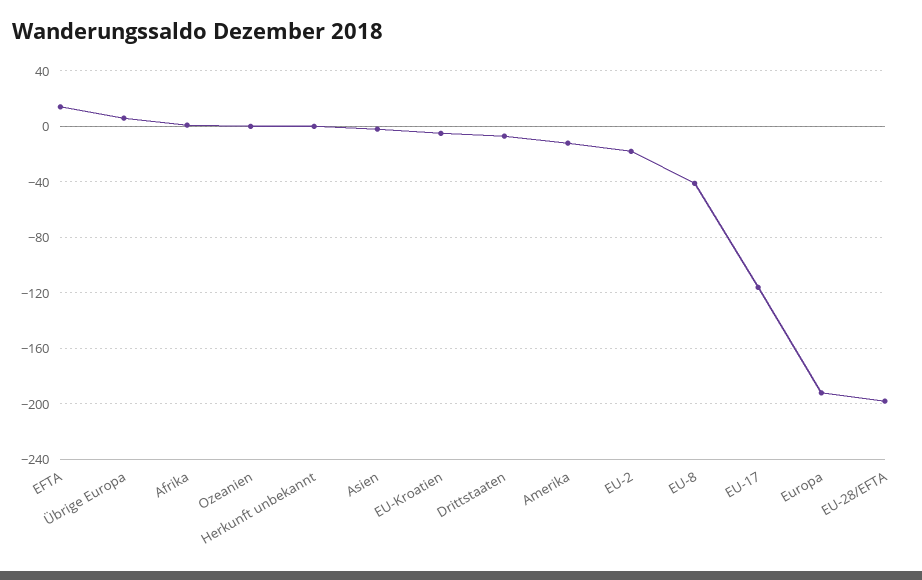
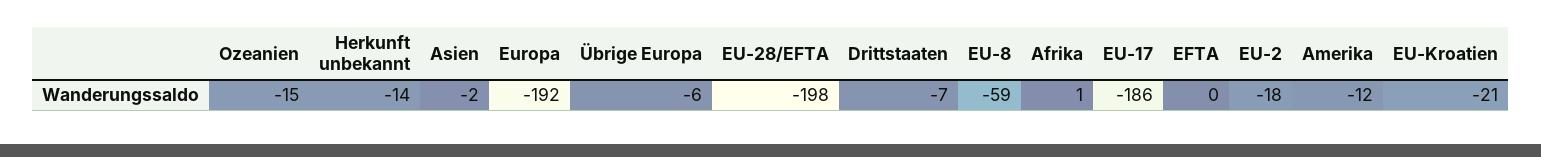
EFTA: 15 -> 0
Übrige Europa: 5 -> -6
Ozeanien: 0 -> -15
Herkunft unbekannt: 0 -> -14
EU-Kroatien: -5 -> -21
EU-8: -40 -> -59
EU-17: -115 -> -186

